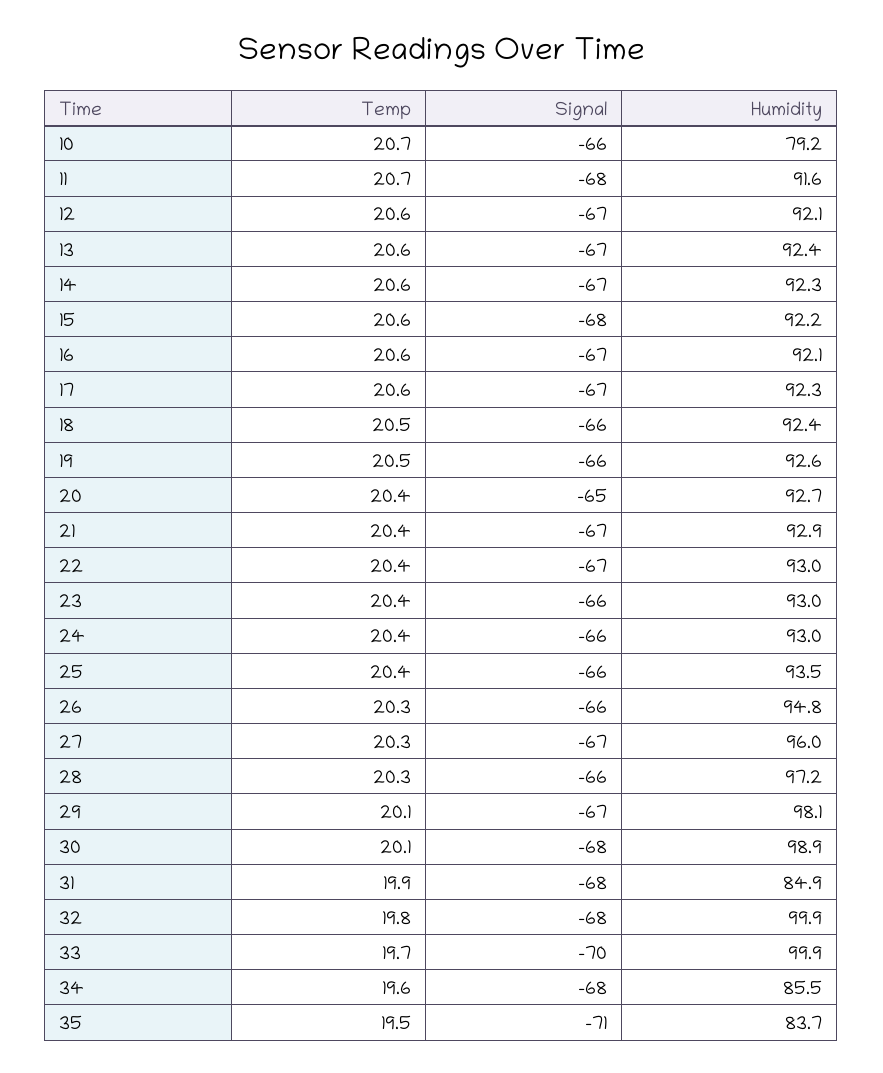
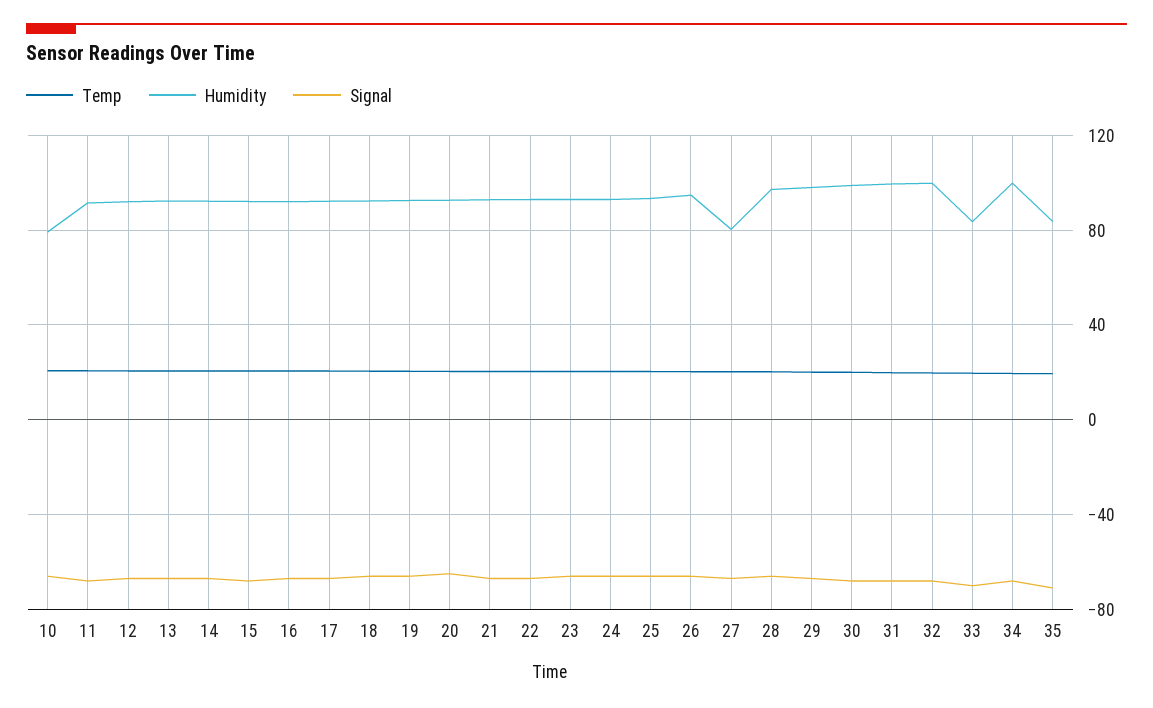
Humidity, 27: 96 -> 80
Humidity, 31: 84.9 -> 100
Humidity, 33: 99.9 -> 85
Humidity, 34: 85.5 -> 100

